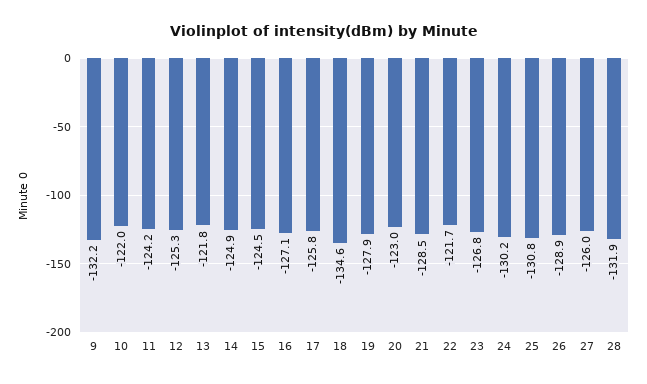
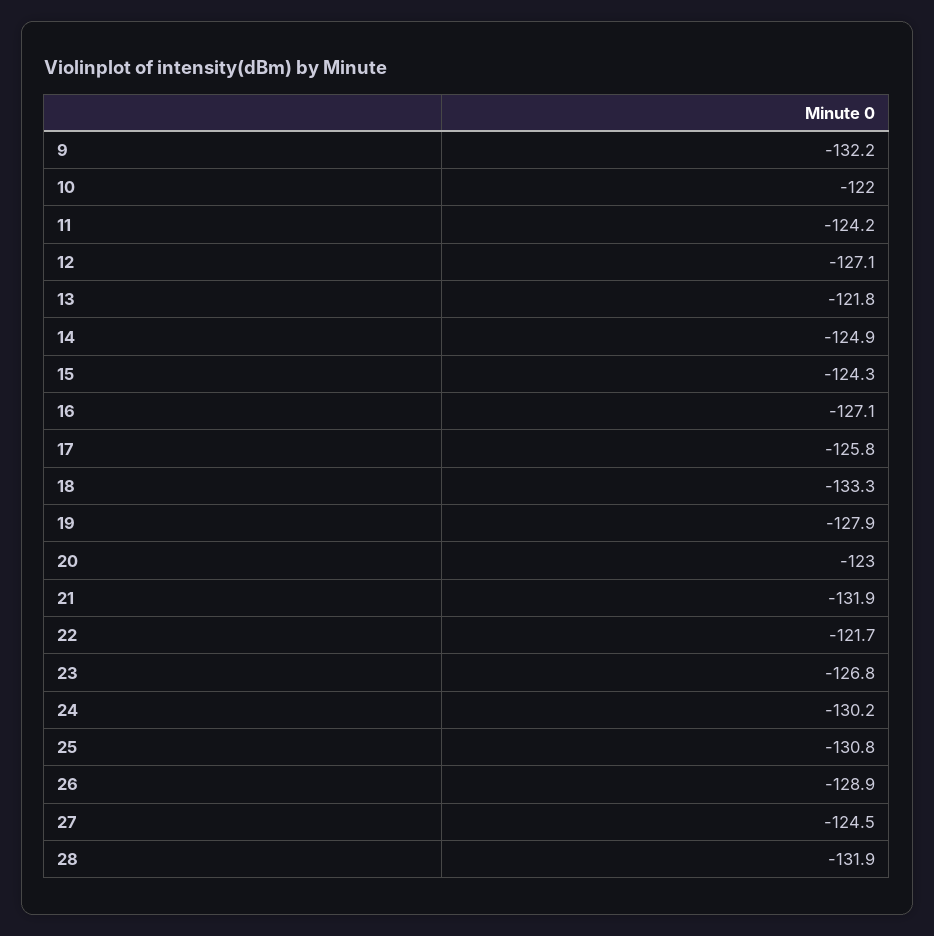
12: -125.3 -> -127.1
15: -124.5 -> -124.3
18: -134.6 -> -133.3
21: -128.5 -> -131.9
27: -126 -> -124.5

